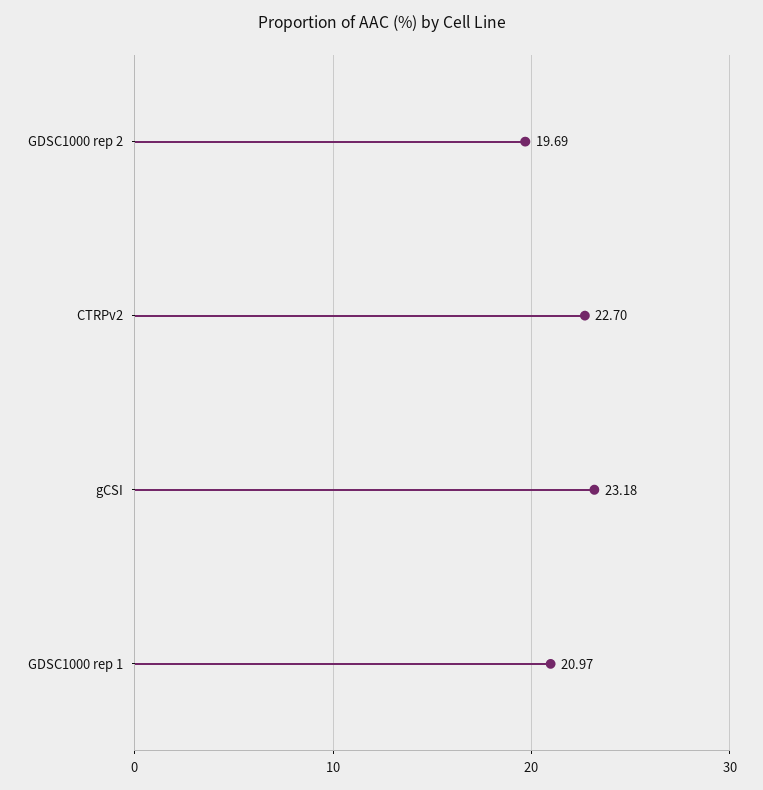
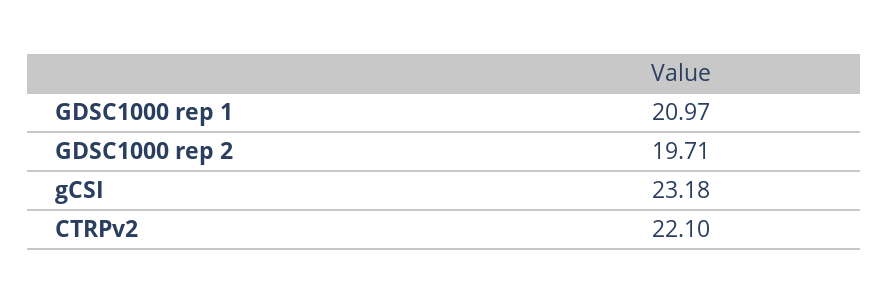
GDSC1000 rep 2: 19.69 -> 19.71
CTRPv2: 22.7 -> 22.1

